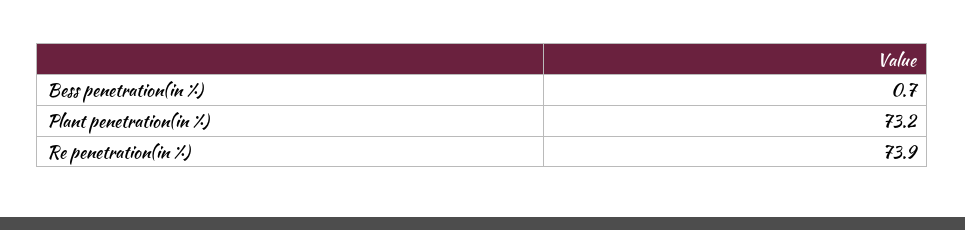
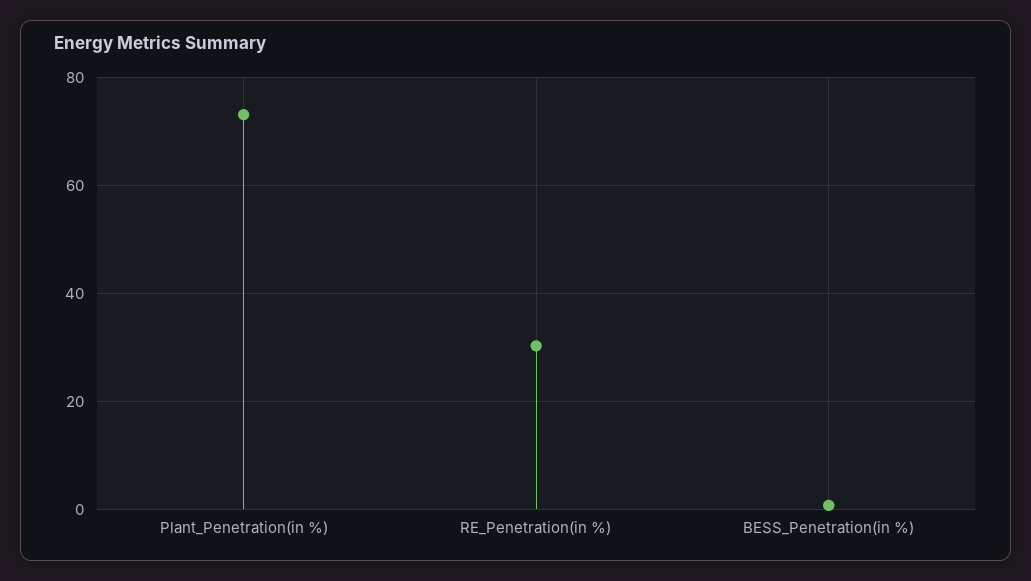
Re penetration(in %): 73.9 -> 30

